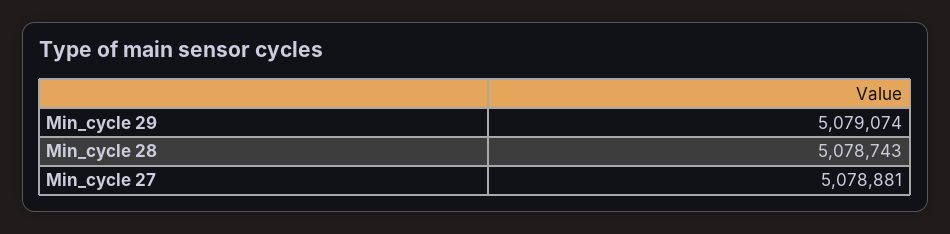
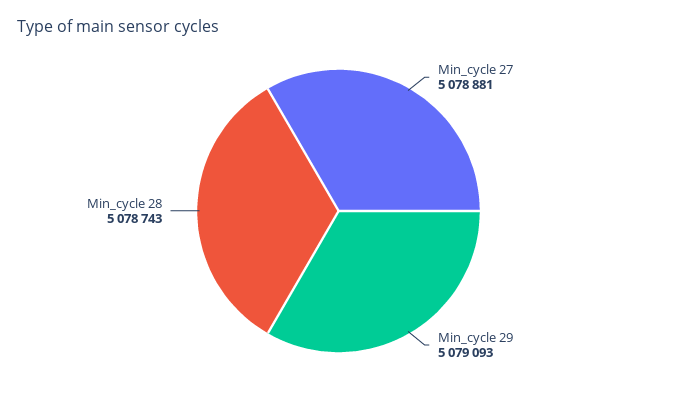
Min_cycle 29: 5079074 -> 5079093

